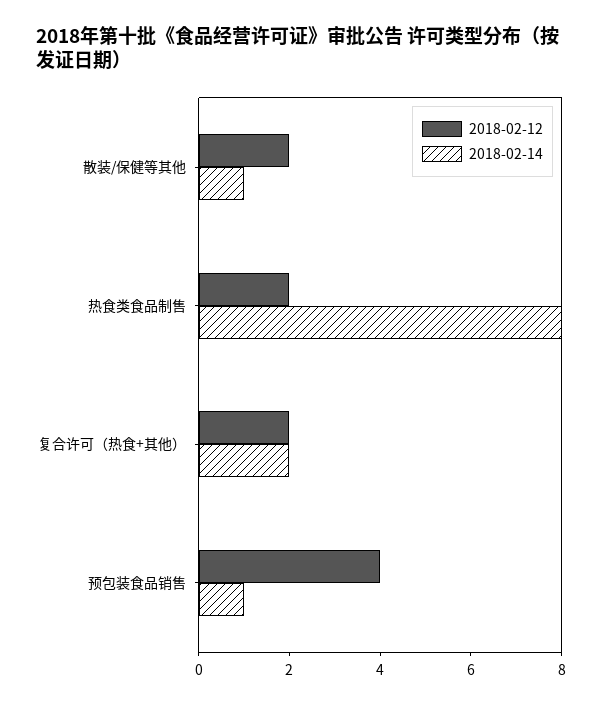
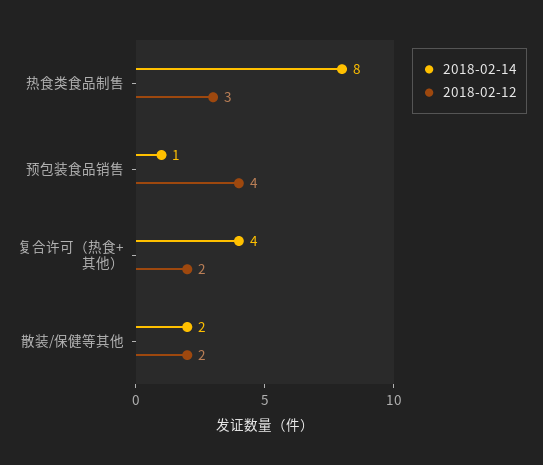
2018-02-14, 散装/保健等其他: 1 -> 2
2018-02-12, 热食类食品制售: 2 -> 3
2018-02-14, 复合许可（热食+其他）: 2 -> 4

